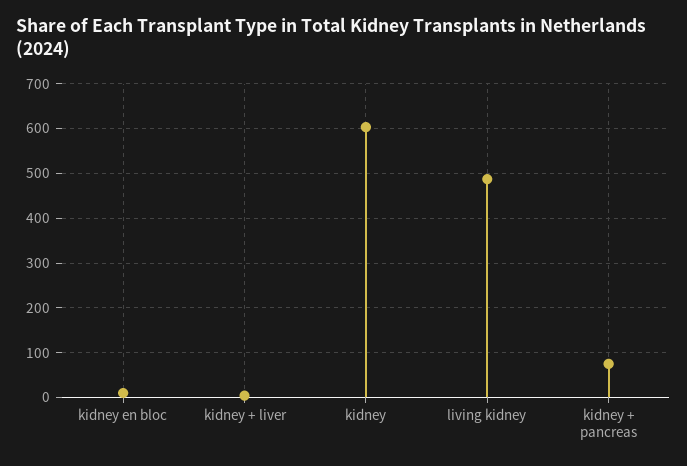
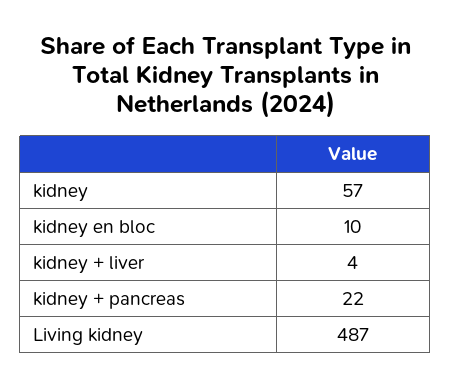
kidney: 600 -> 57
kidney + pancreas: 80 -> 22

